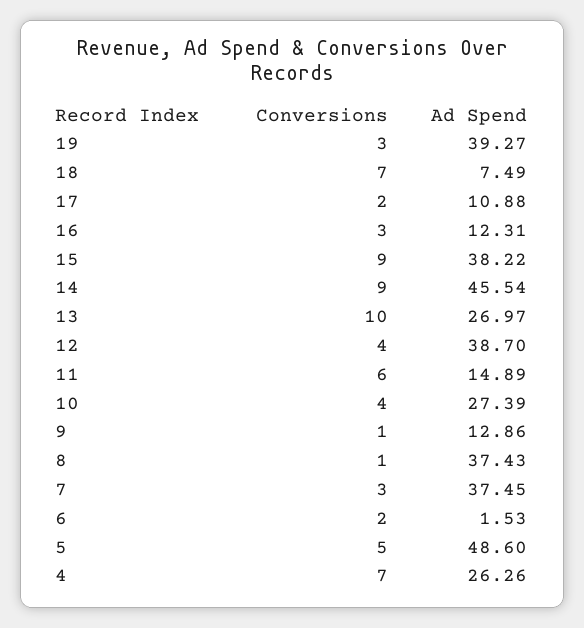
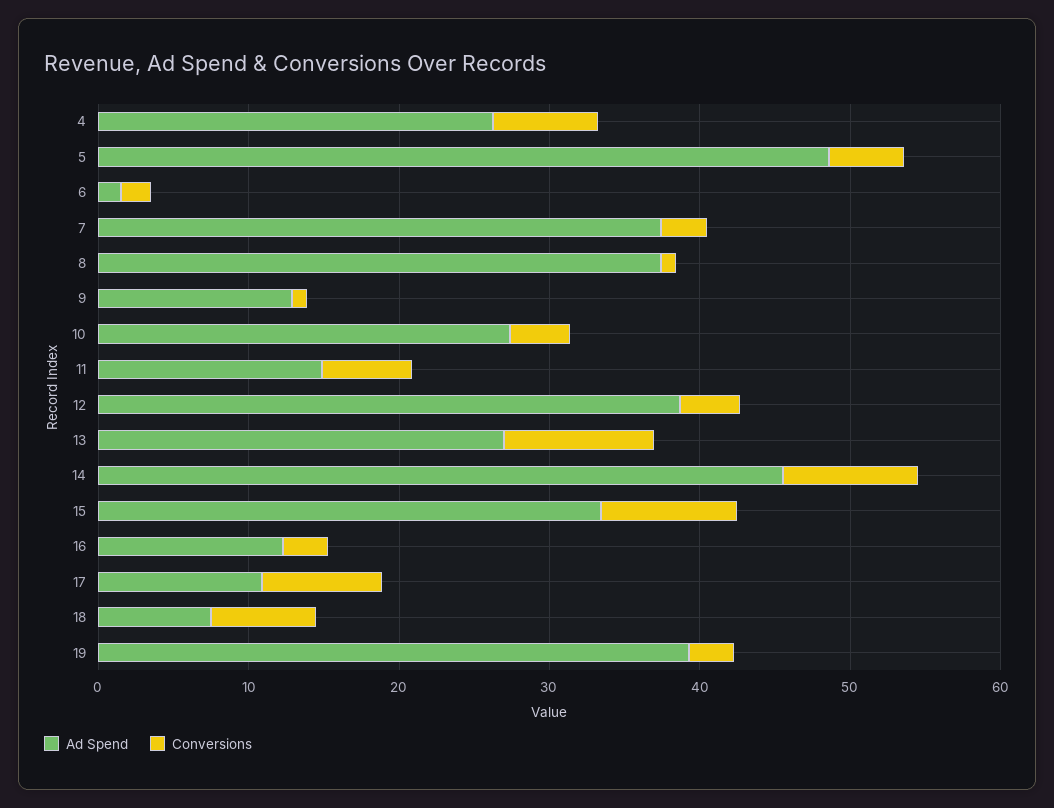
Conversions, 17: 2 -> 8
Ad Spend, 15: 38.22 -> 34

